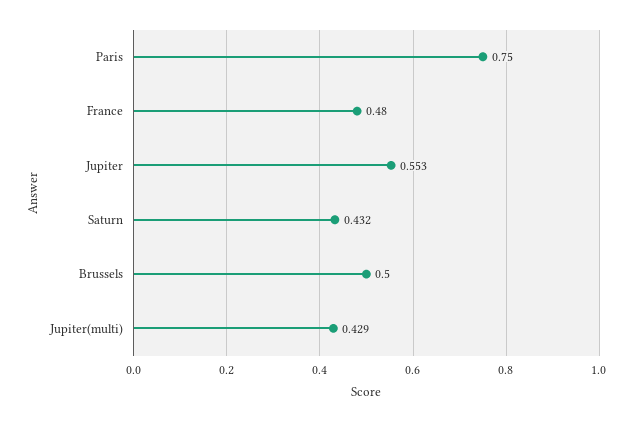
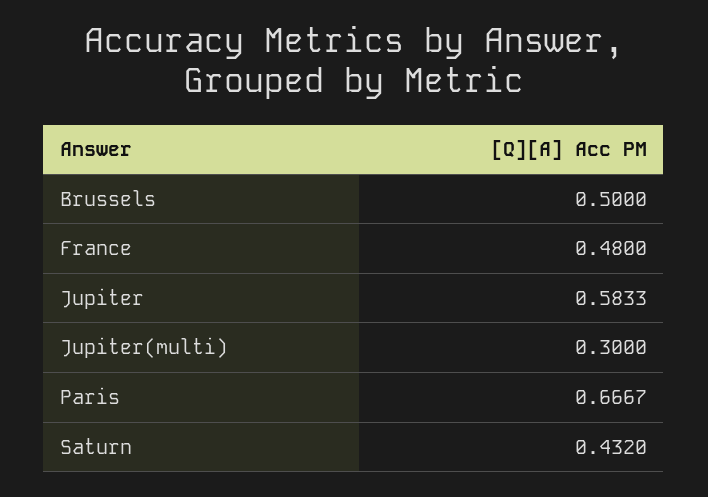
Paris: 0.75 -> 0.6667
Jupiter: 0.553 -> 0.5833
Jupiter(multi): 0.429 -> 0.3

